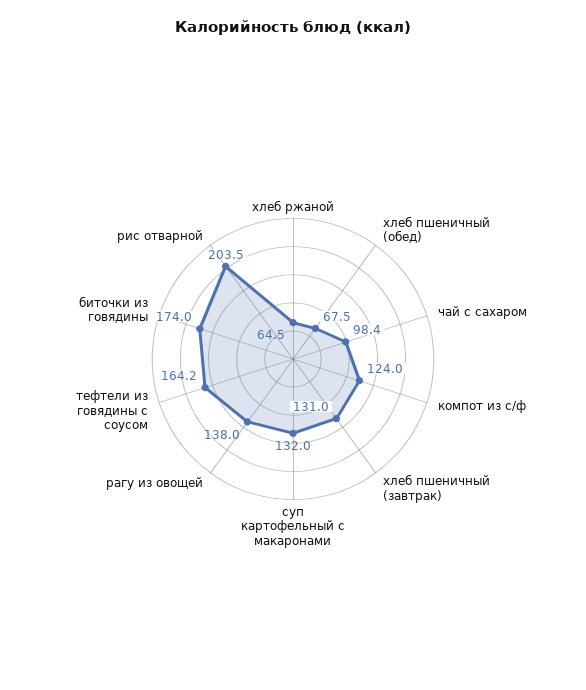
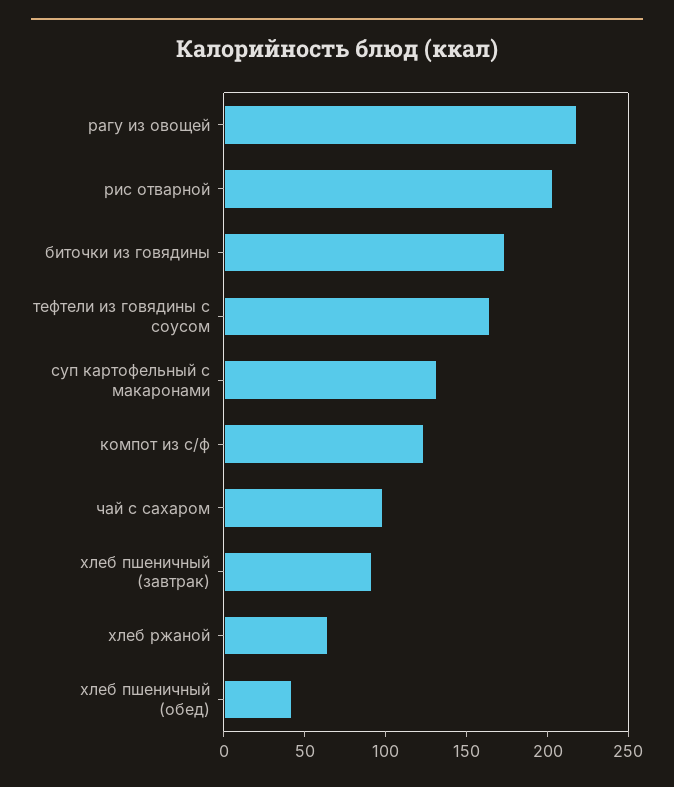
хлеб пшеничный (обед): 67.5 -> 40
хлеб пшеничный (завтрак): 131 -> 90
рагу из овощей: 138 -> 220

